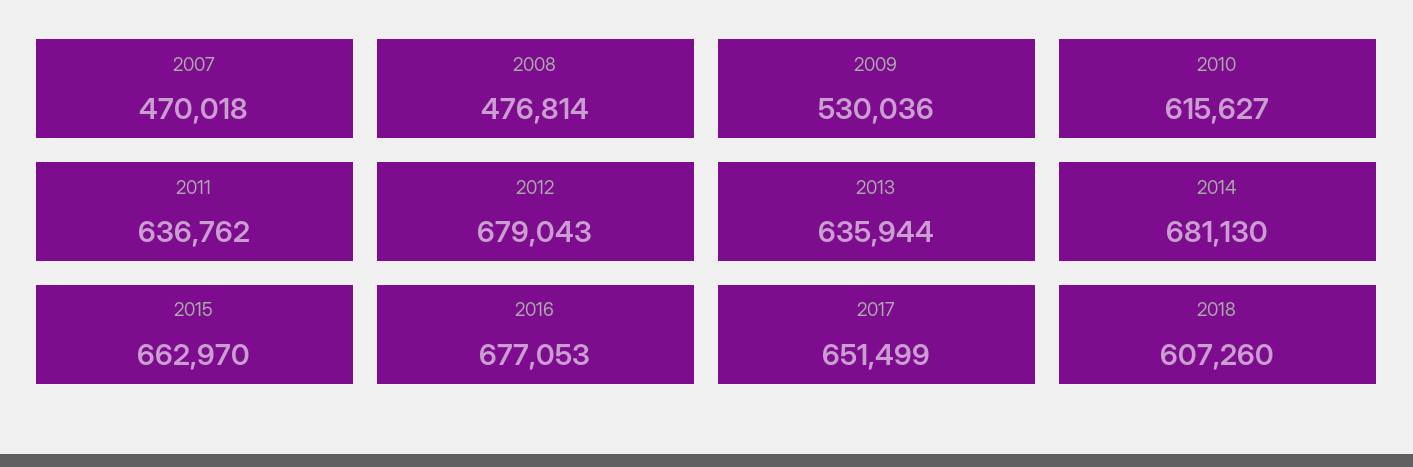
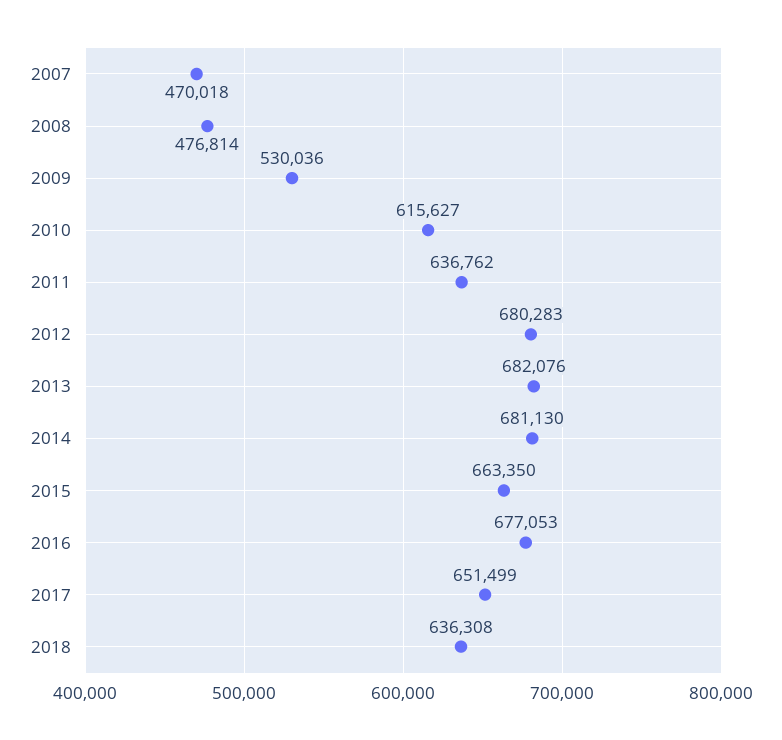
2012: 679043 -> 680283
2013: 635944 -> 682076
2015: 662970 -> 663350
2018: 607260 -> 636308

